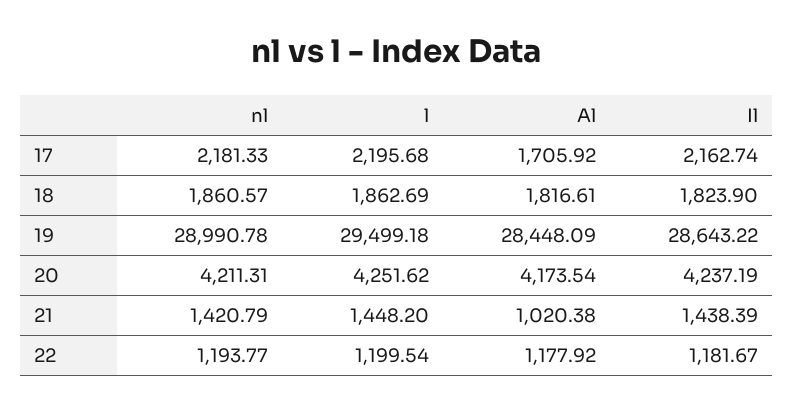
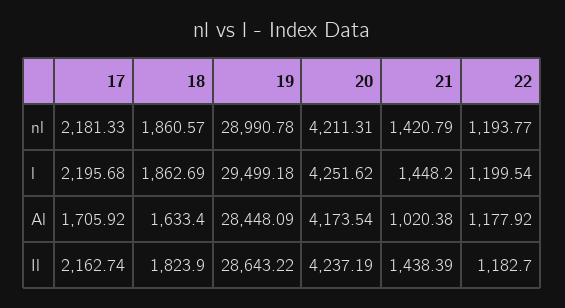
Al, 18: 1816.61 -> 1633.4
Il, 22: 1181.67 -> 1182.7

